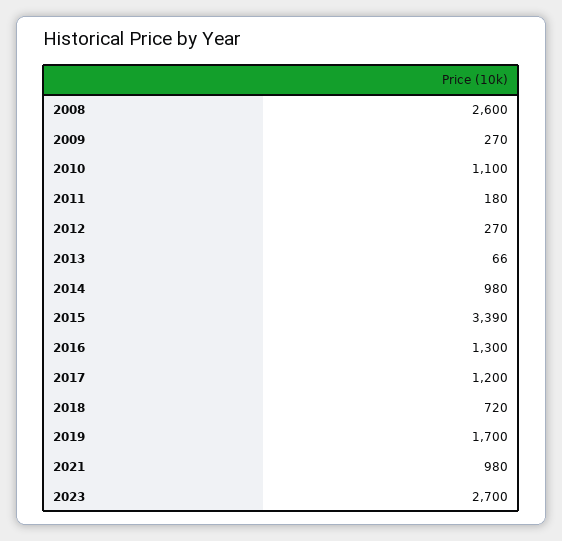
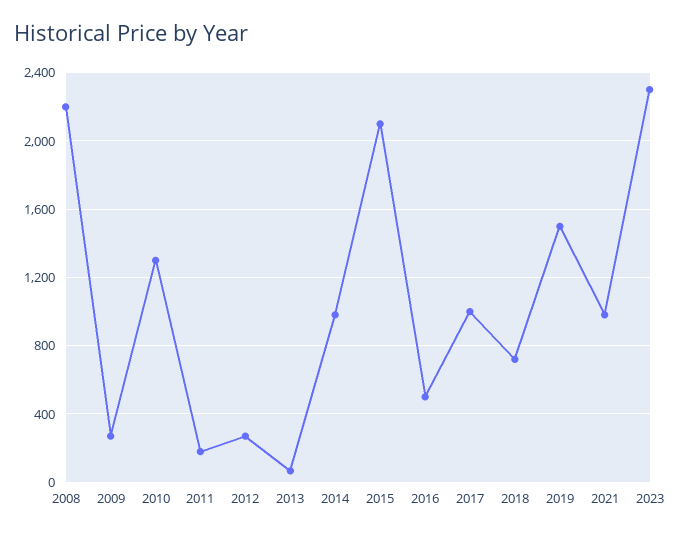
2008: 2600 -> 2200
2010: 1100 -> 1300
2015: 3390 -> 2100
2016: 1300 -> 500
2017: 1200 -> 1000
2019: 1700 -> 1500
2023: 2700 -> 2300

